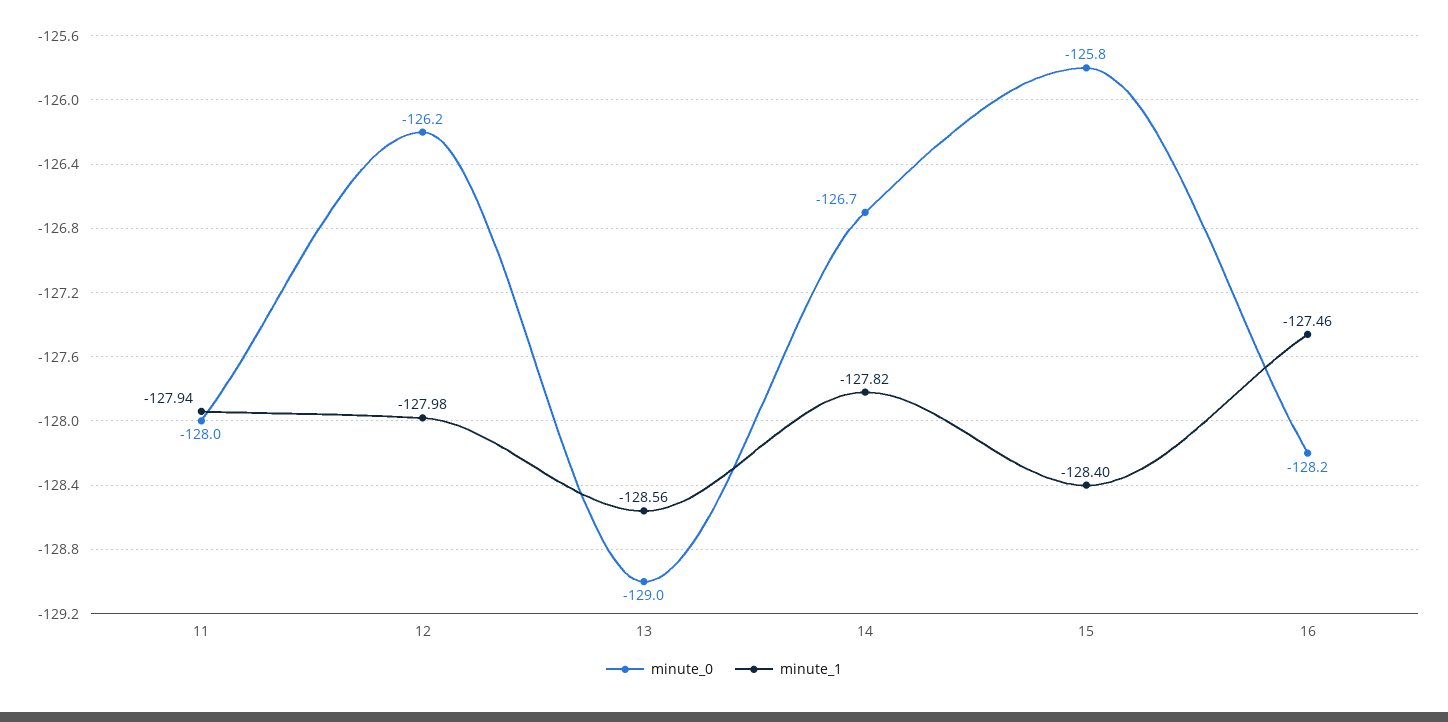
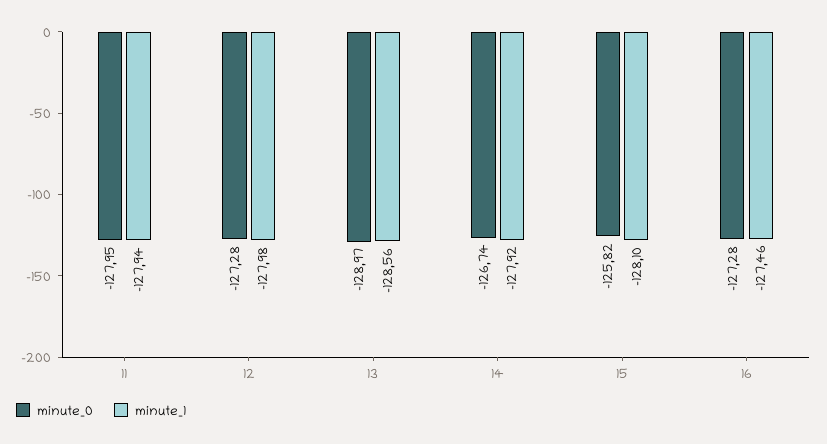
minute_0, 12: -126.2 -> -127.28
minute_1, 14: -127.82 -> -127.92
minute_1, 15: -128.4 -> -128.1
minute_0, 16: -128.2 -> -127.28

